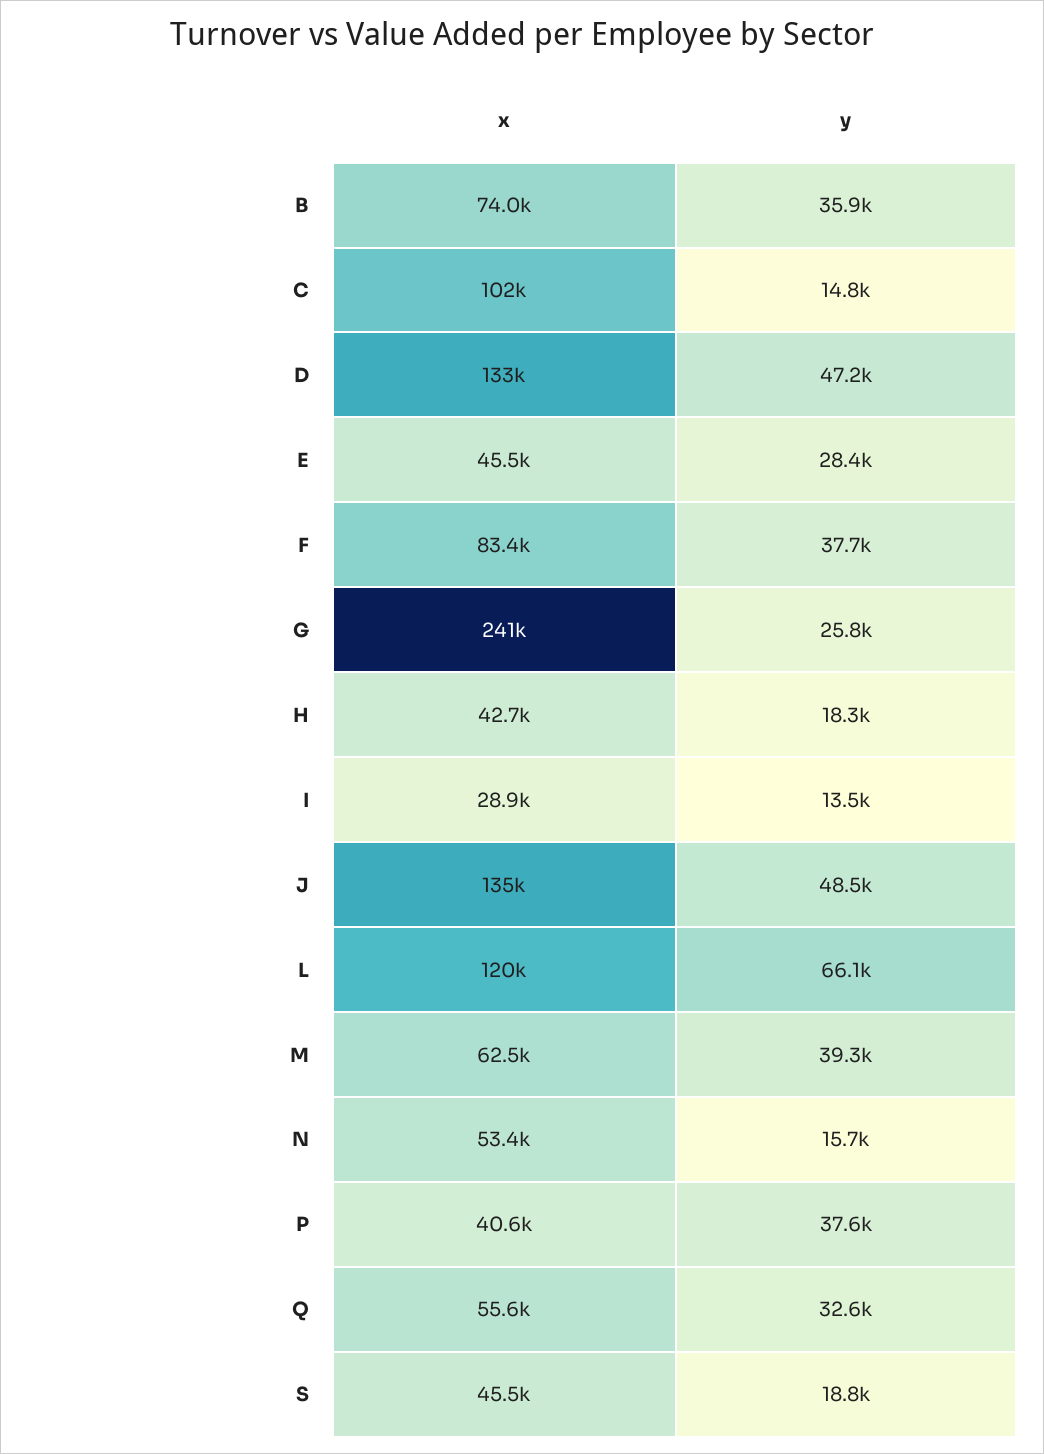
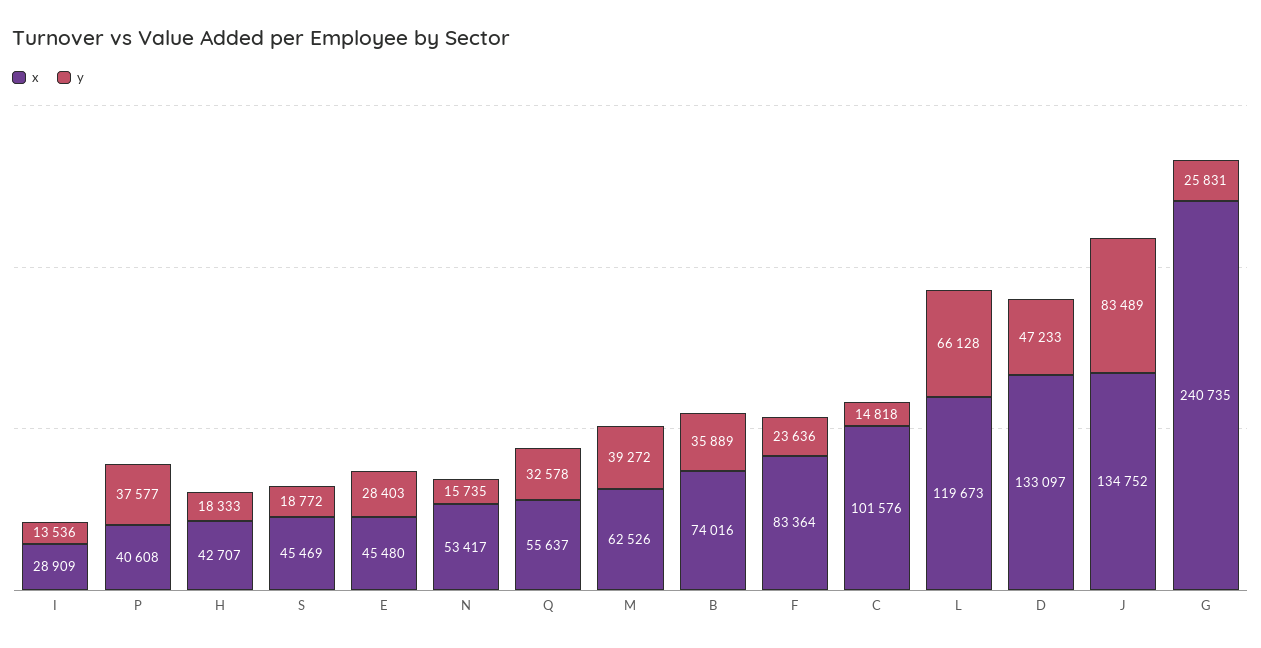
y, F: 37700 -> 23636
y, J: 48500 -> 83489

